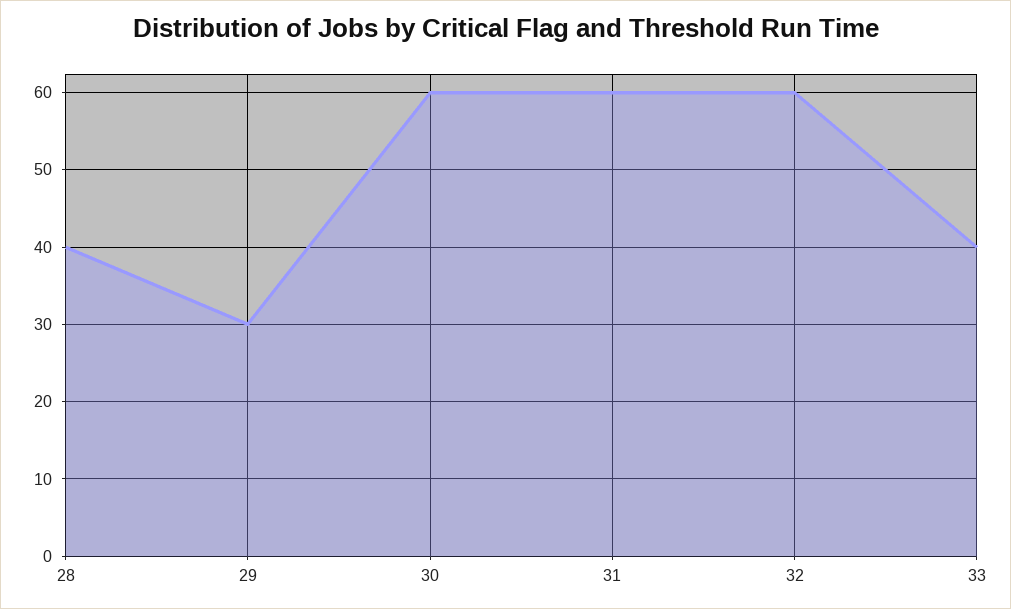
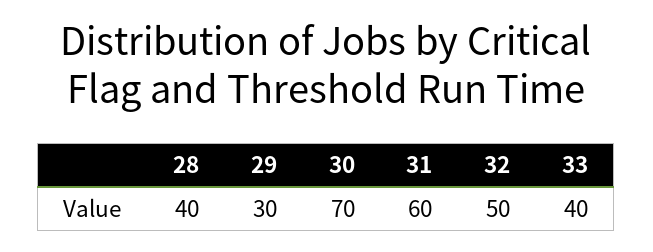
30: 60 -> 70
32: 60 -> 50

